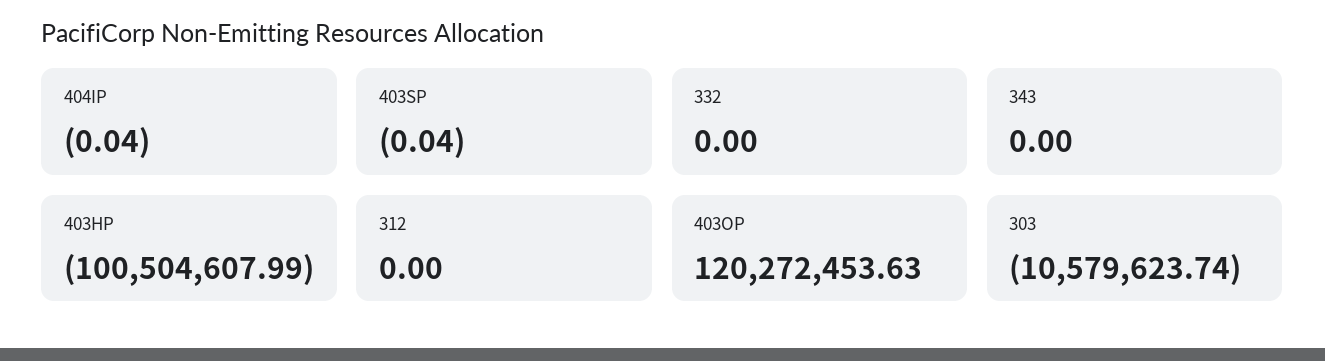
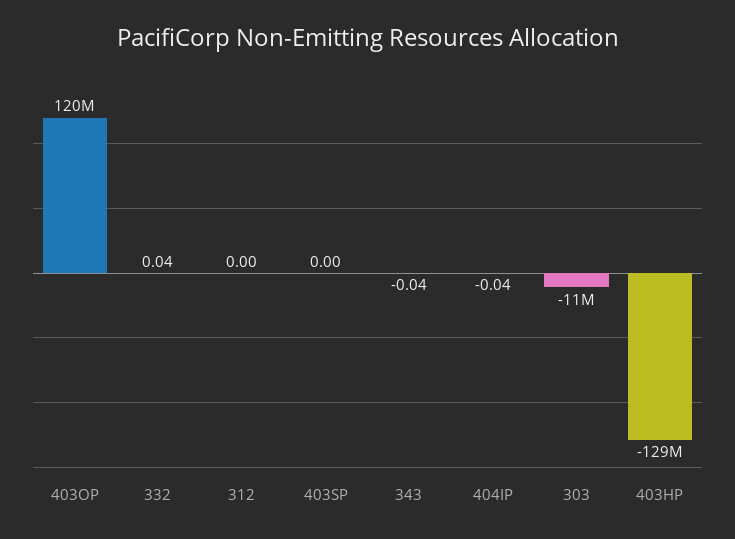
403SP: -0.04 -> 0
332: 0 -> 0.04
343: 0 -> -0.04
403HP: -100504607.99 -> -129000000

